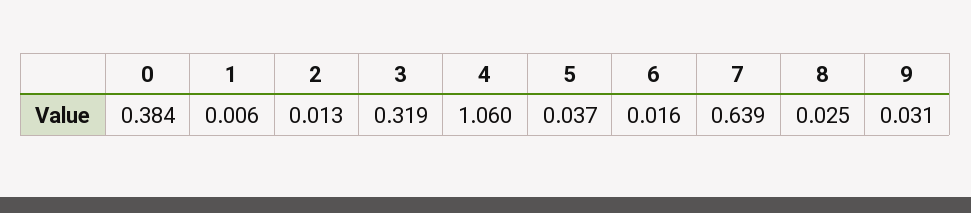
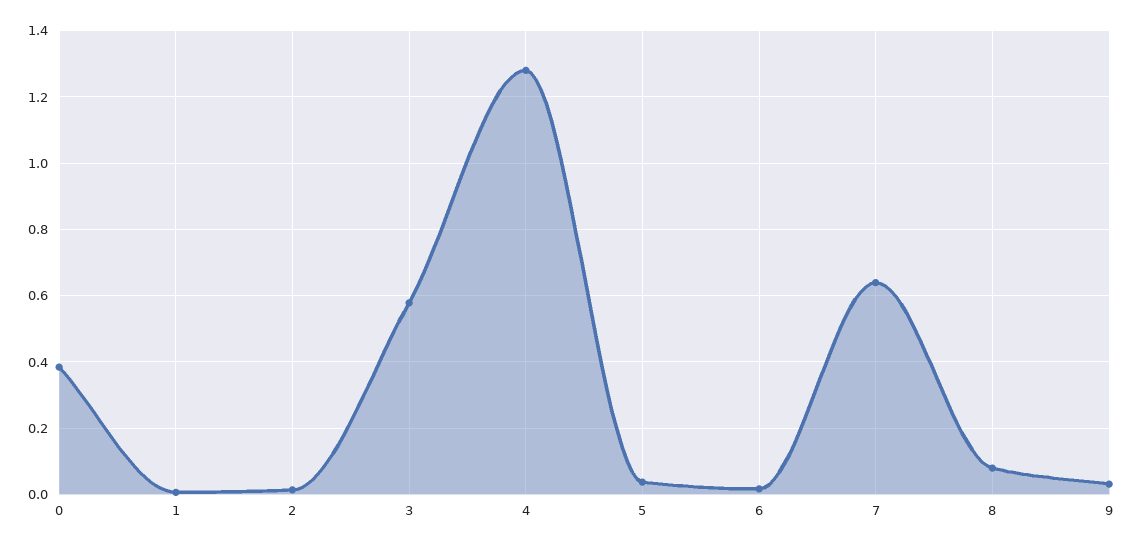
3: 0.319 -> 0.58
4: 1.06 -> 1.28
8: 0.025 -> 0.08

